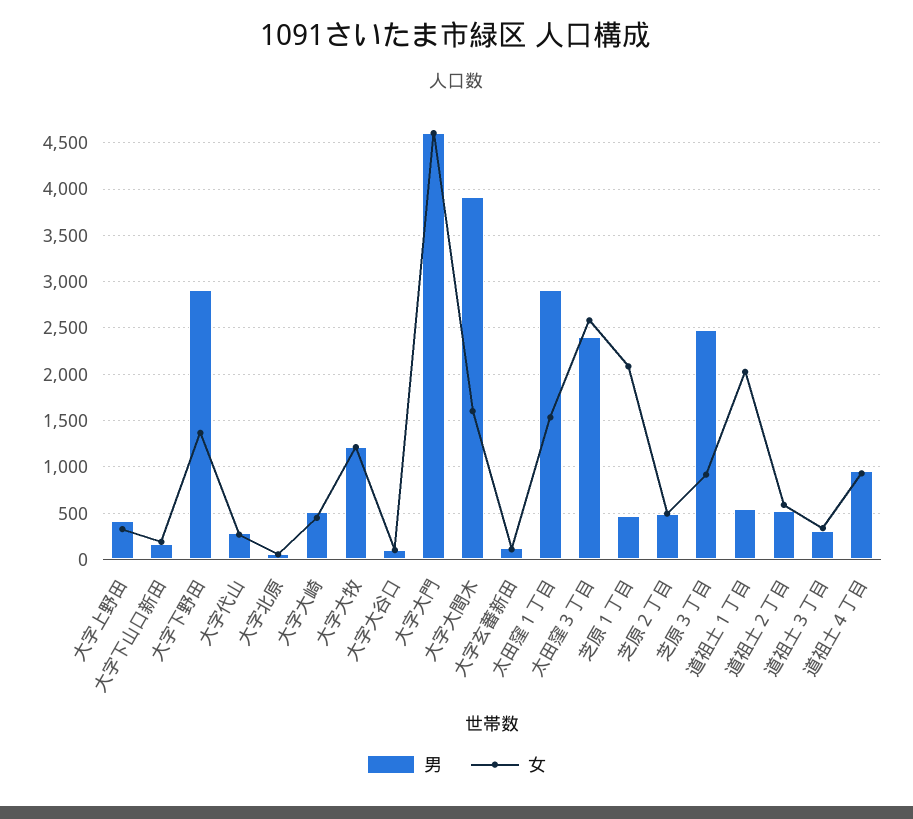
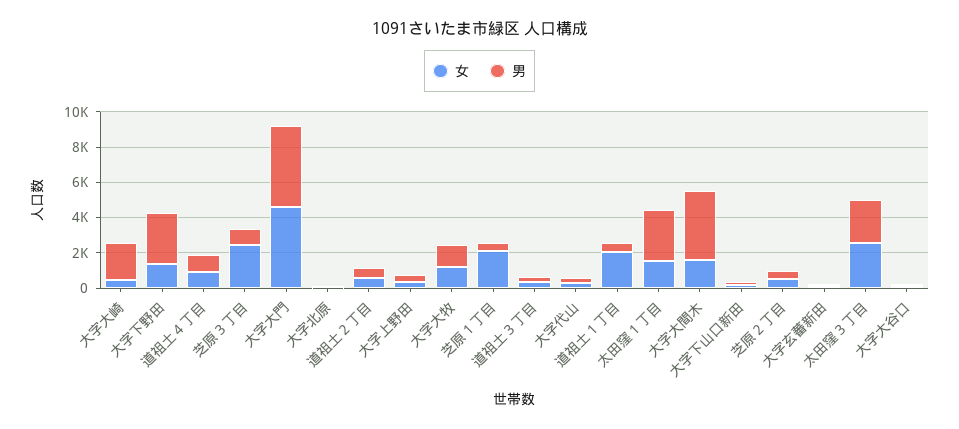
男, 大字大崎: 500 -> 2000
男, 芝原３丁目: 2500 -> 1000
女, 芝原３丁目: 900 -> 2500

